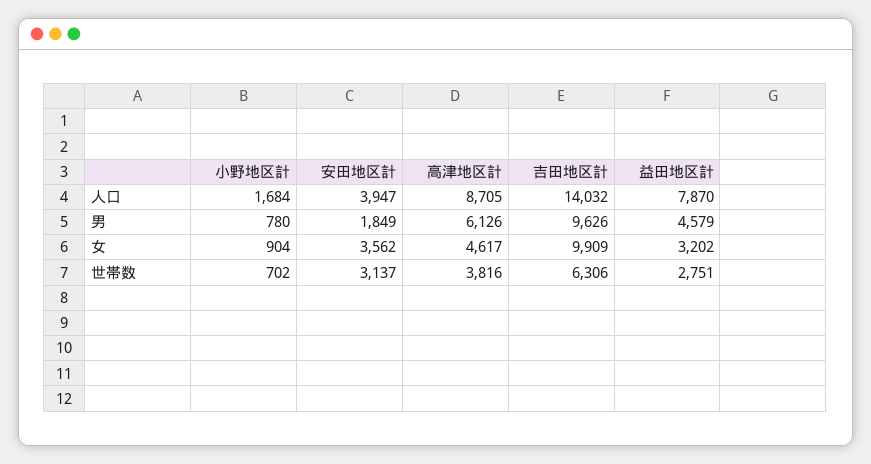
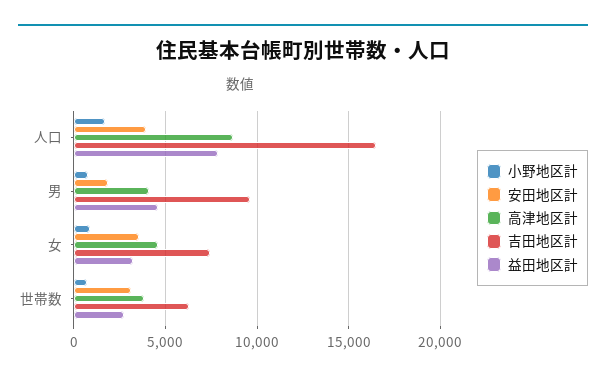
吉田地区計, 人口: 14032 -> 16500
高津地区計, 男: 6126 -> 4000
吉田地区計, 女: 9909 -> 7500

